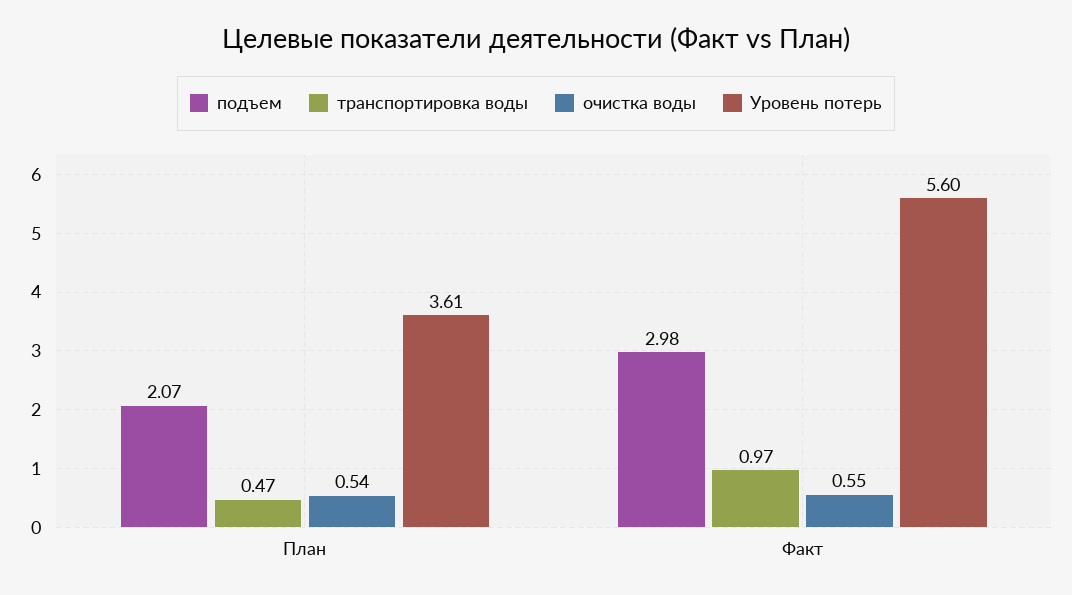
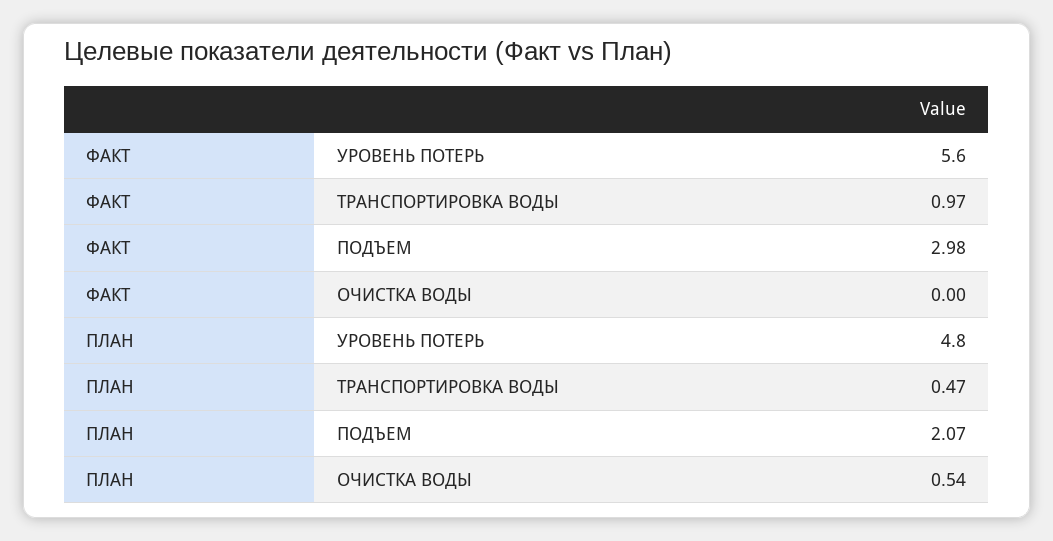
Уровень потерь, План: 3.61 -> 4.8
очистка воды, Факт: 0.55 -> 0

